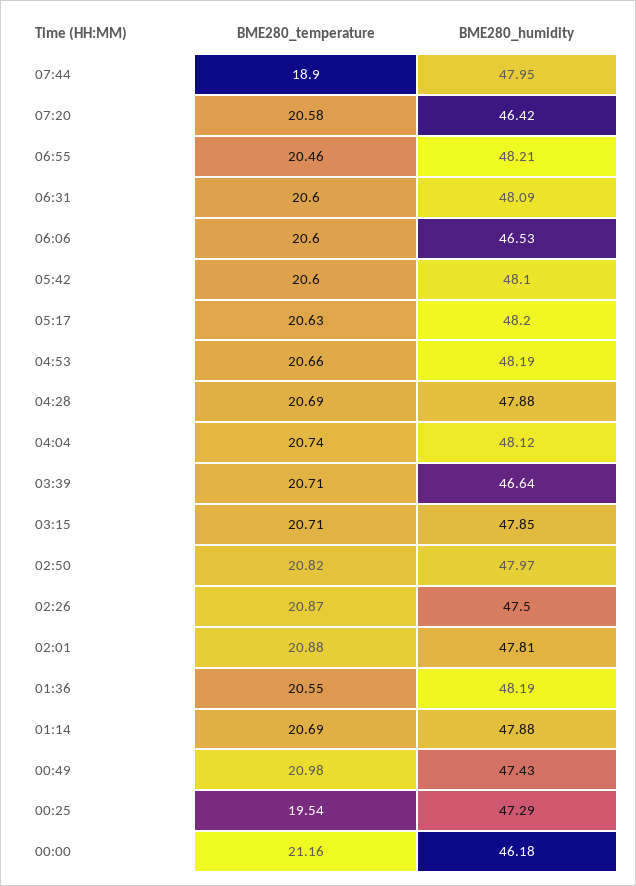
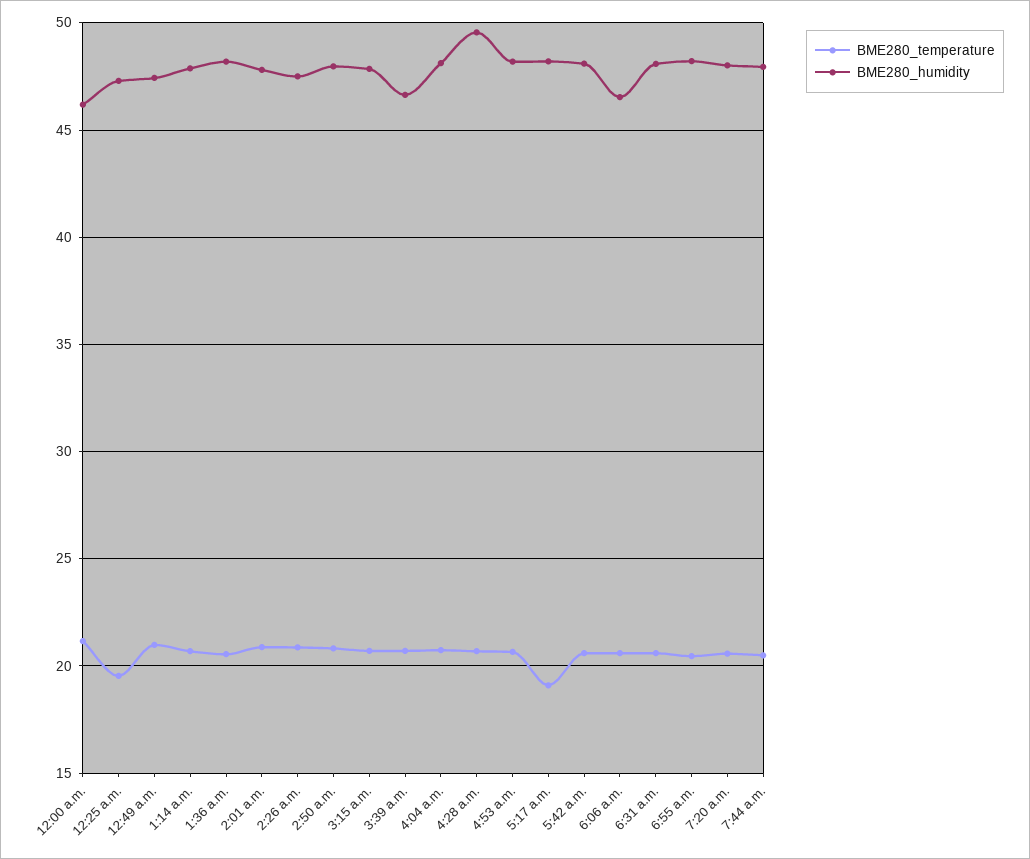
BME280_temperature, 07:44: 18.9 -> 20.5
BME280_humidity, 07:20: 46.42 -> 48
BME280_temperature, 05:17: 20.63 -> 19
BME280_humidity, 04:28: 47.88 -> 49.5

